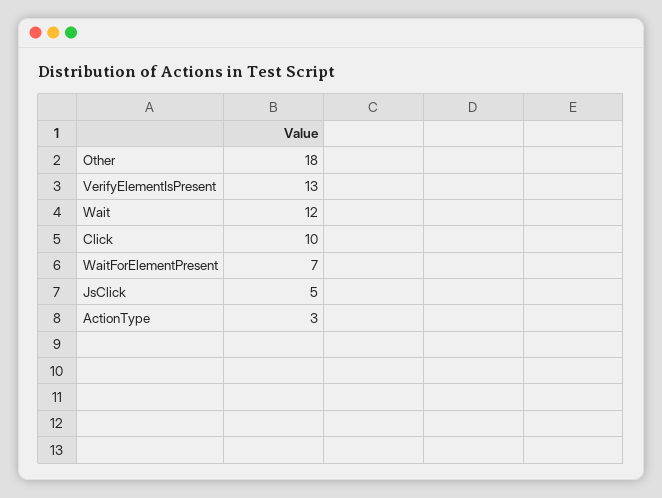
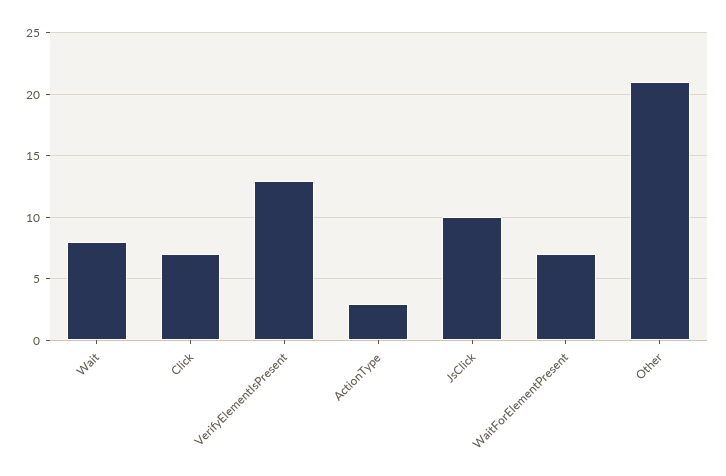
Other: 18 -> 21
Wait: 12 -> 8
Click: 10 -> 7
JsClick: 5 -> 10

